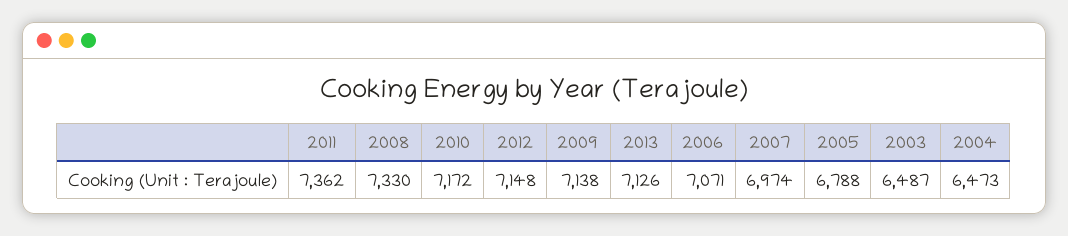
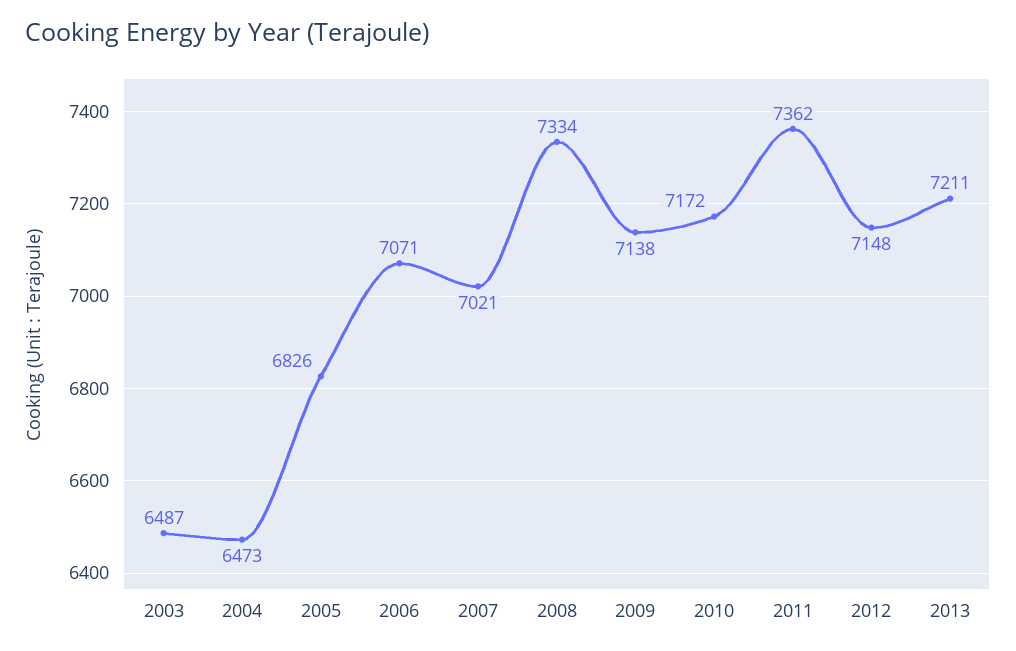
2008: 7330 -> 7334
2013: 7126 -> 7211
2007: 6974 -> 7021
2005: 6788 -> 6826

